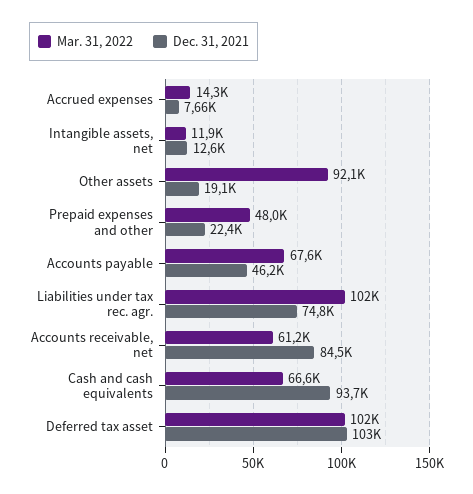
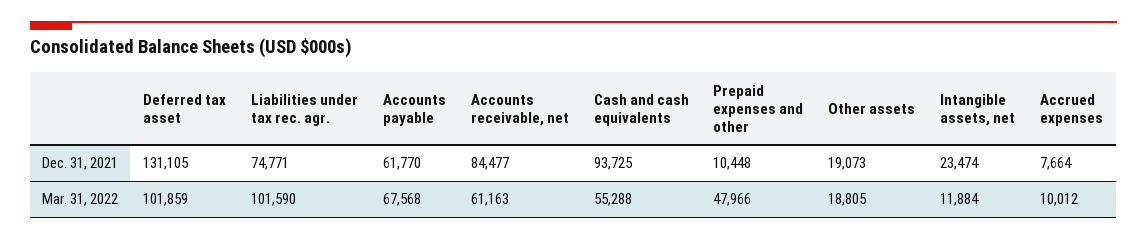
Mar. 31, 2022, Accrued expenses: 14300 -> 10012
Dec. 31, 2021, Intangible assets, net: 12600 -> 23474
Mar. 31, 2022, Other assets: 92100 -> 18805
Dec. 31, 2021, Prepaid expenses and other: 22400 -> 10448
Dec. 31, 2021, Accounts payable: 46200 -> 61770
Mar. 31, 2022, Cash and cash equivalents: 66600 -> 55288
Dec. 31, 2021, Deferred tax asset: 103000 -> 131105

